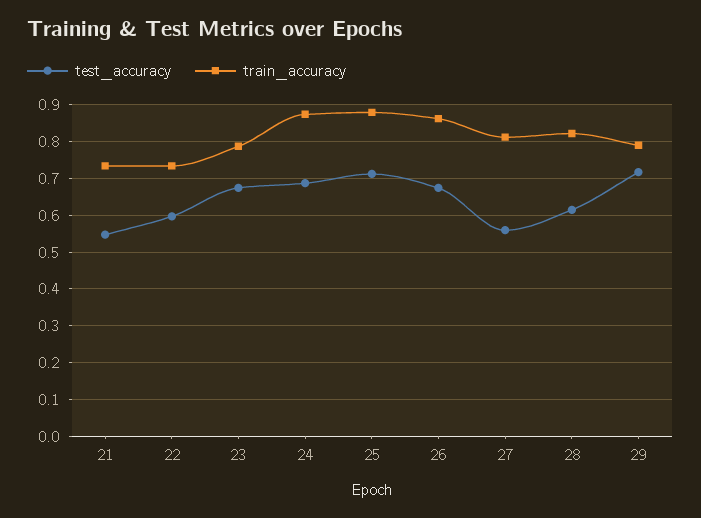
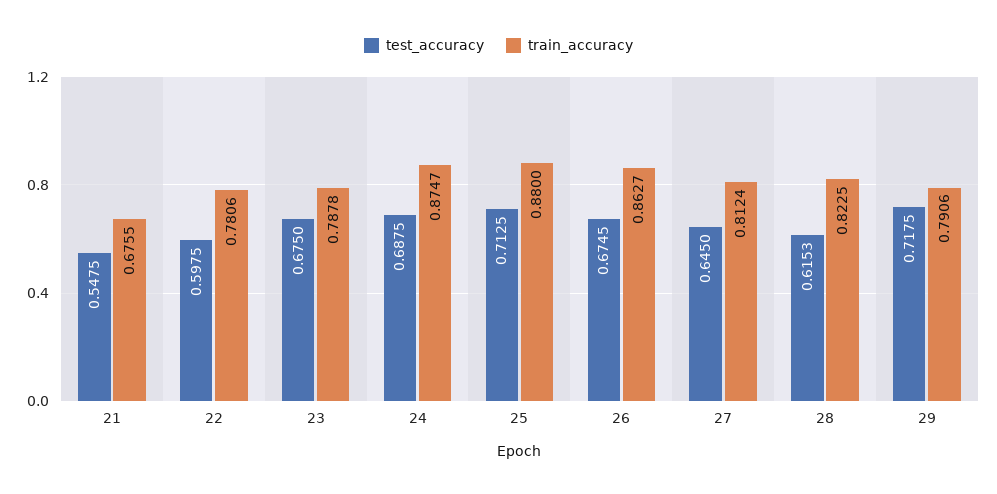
train_accuracy, 21: 0.74 -> 0.6755
train_accuracy, 22: 0.74 -> 0.7806
test_accuracy, 27: 0.56 -> 0.645

